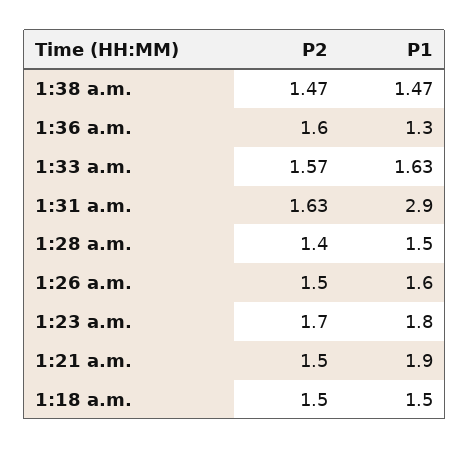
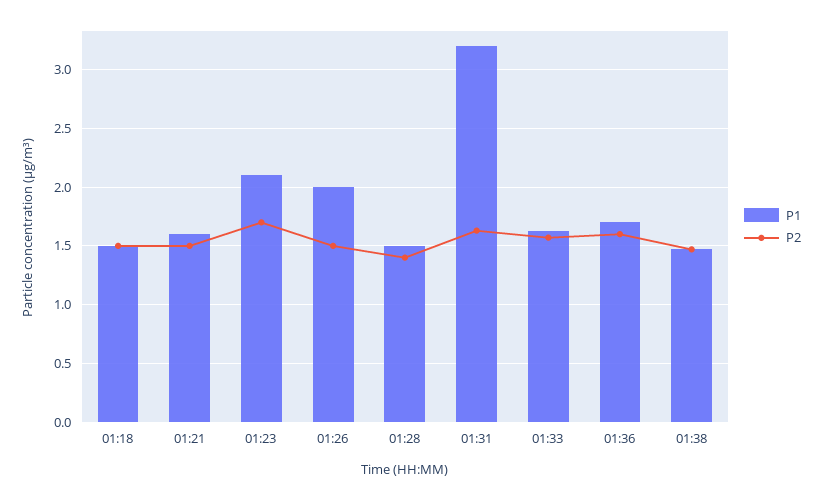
P1, 1:36 a.m.: 1.3 -> 1.7
P1, 1:31 a.m.: 2.9 -> 3.2
P1, 1:26 a.m.: 1.6 -> 2
P1, 1:23 a.m.: 1.8 -> 2.1
P1, 1:21 a.m.: 1.9 -> 1.6

